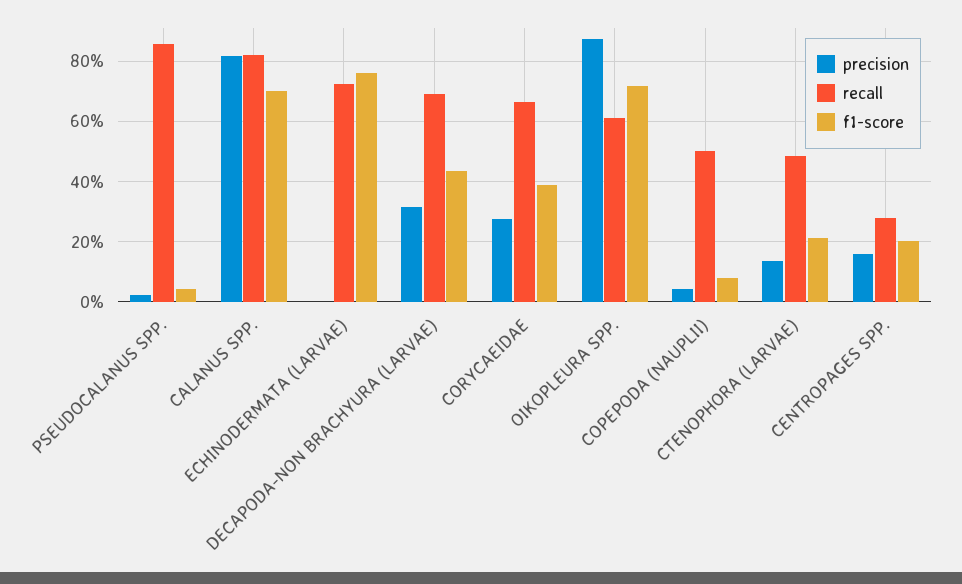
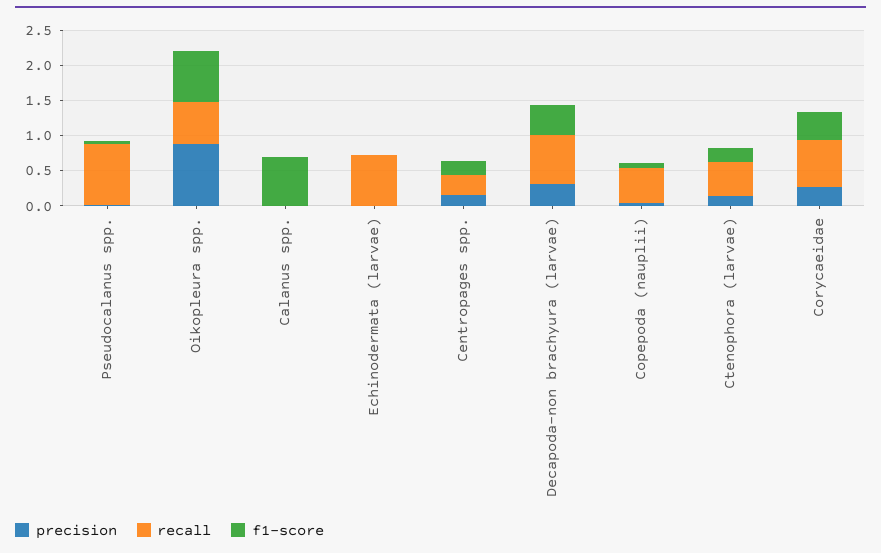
precision, CALANUS SPP.: 0.82 -> 0
recall, CALANUS SPP.: 0.82 -> 0
f1-score, ECHINODERMATA (LARVAE): 0.76 -> 0

